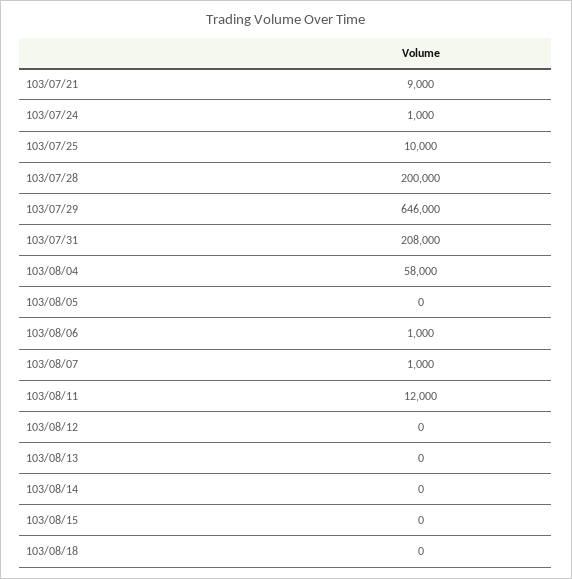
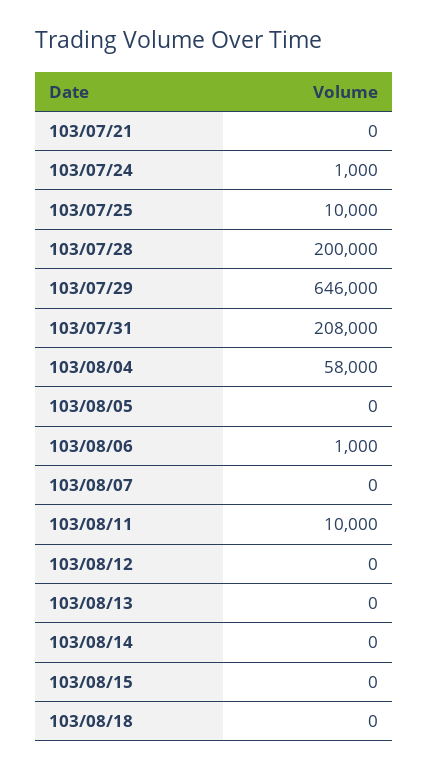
103/07/21: 9000 -> 0
103/08/07: 1000 -> 0
103/08/11: 12000 -> 10000

